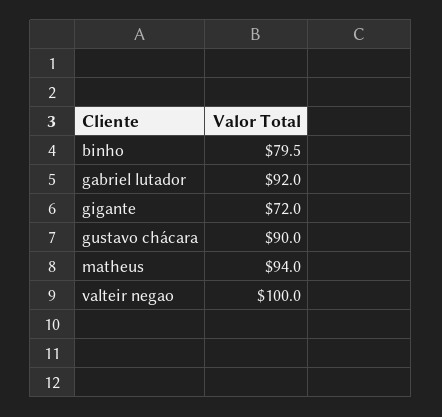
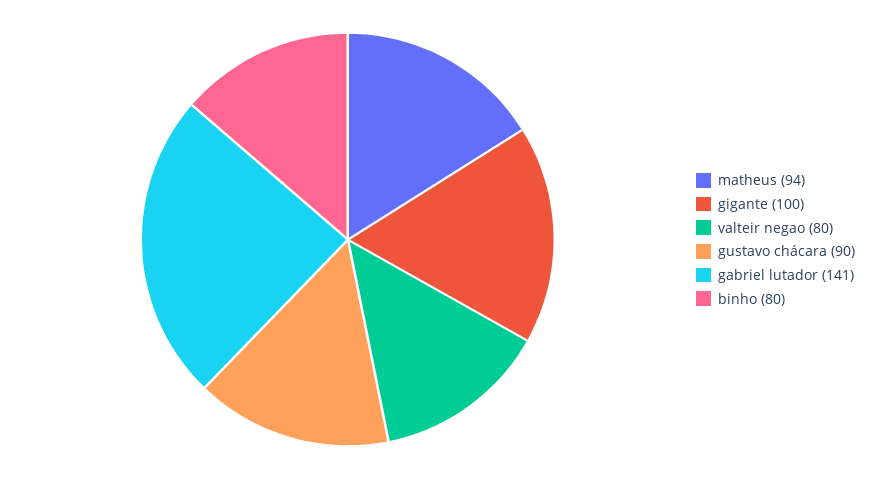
gabriel lutador: 92 -> 141
gigante: 72 -> 100
valteir negao: 100 -> 80

